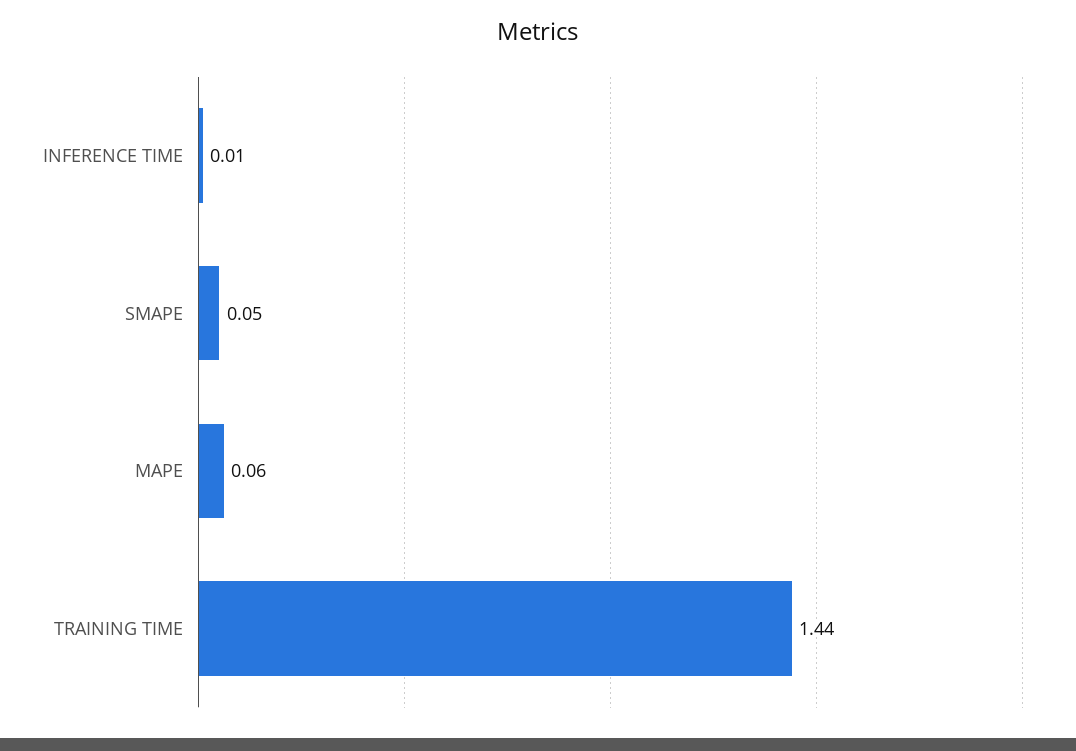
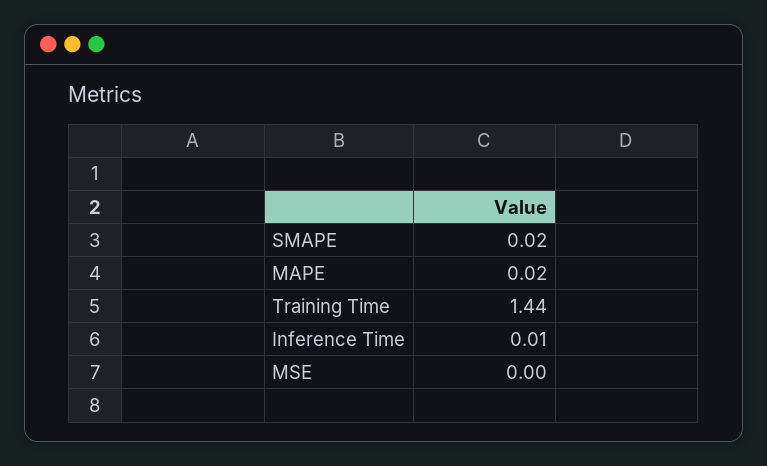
SMAPE: 0.05 -> 0.02
MAPE: 0.06 -> 0.02
MSE: none -> 0

